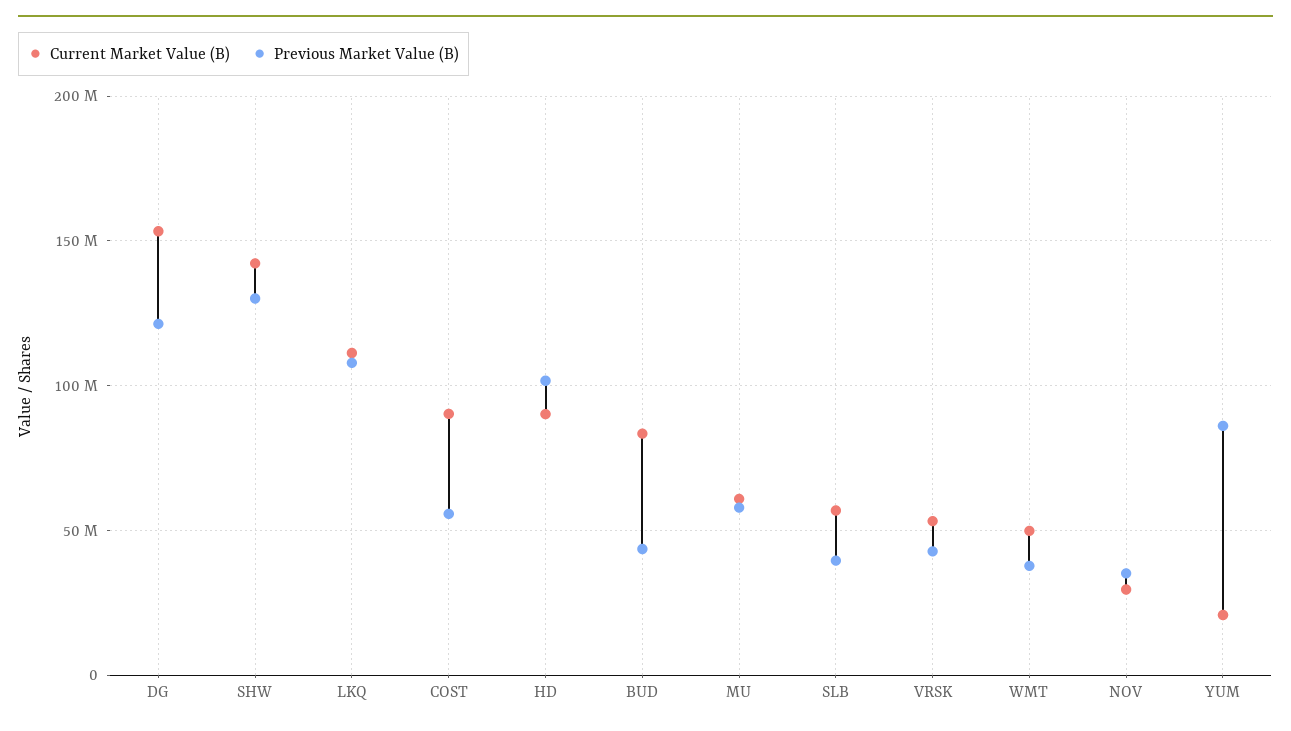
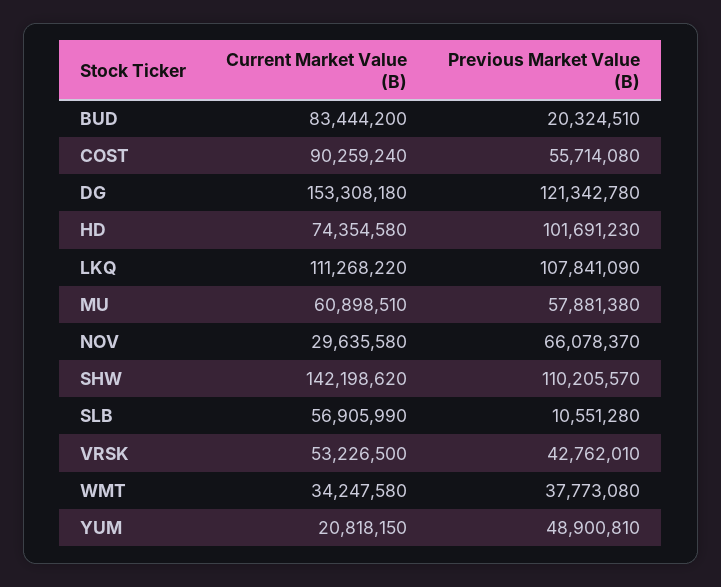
Previous Market Value (B), SHW: 130000000 -> 110205570
Current Market Value (B), HD: 90000000 -> 74354580
Previous Market Value (B), BUD: 45000000 -> 20324510
Previous Market Value (B), SLB: 40000000 -> 10551280
Current Market Value (B), WMT: 50000000 -> 34247580
Previous Market Value (B), NOV: 35000000 -> 66078370
Previous Market Value (B), YUM: 85000000 -> 48900810

